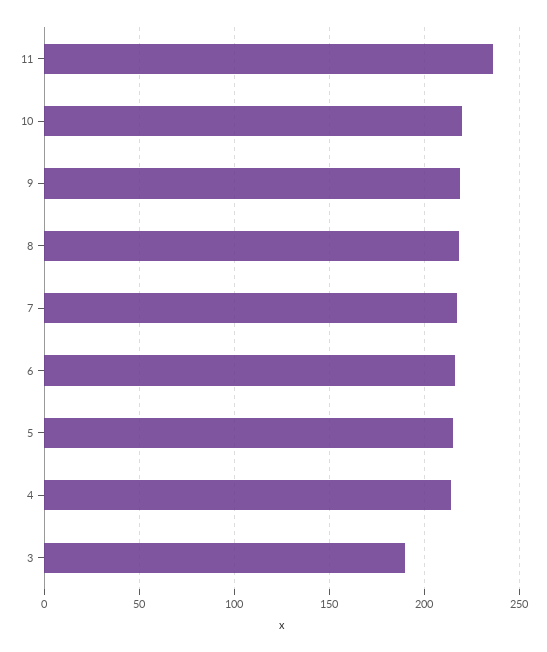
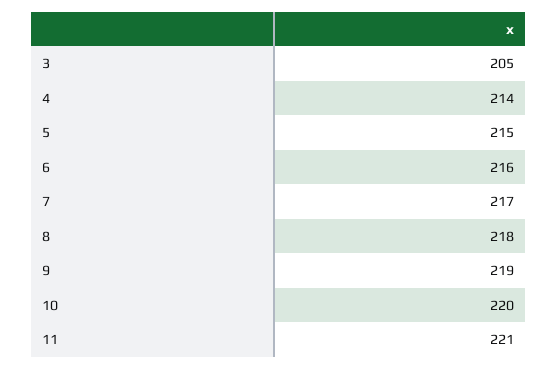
11: 235 -> 221
3: 190 -> 205

